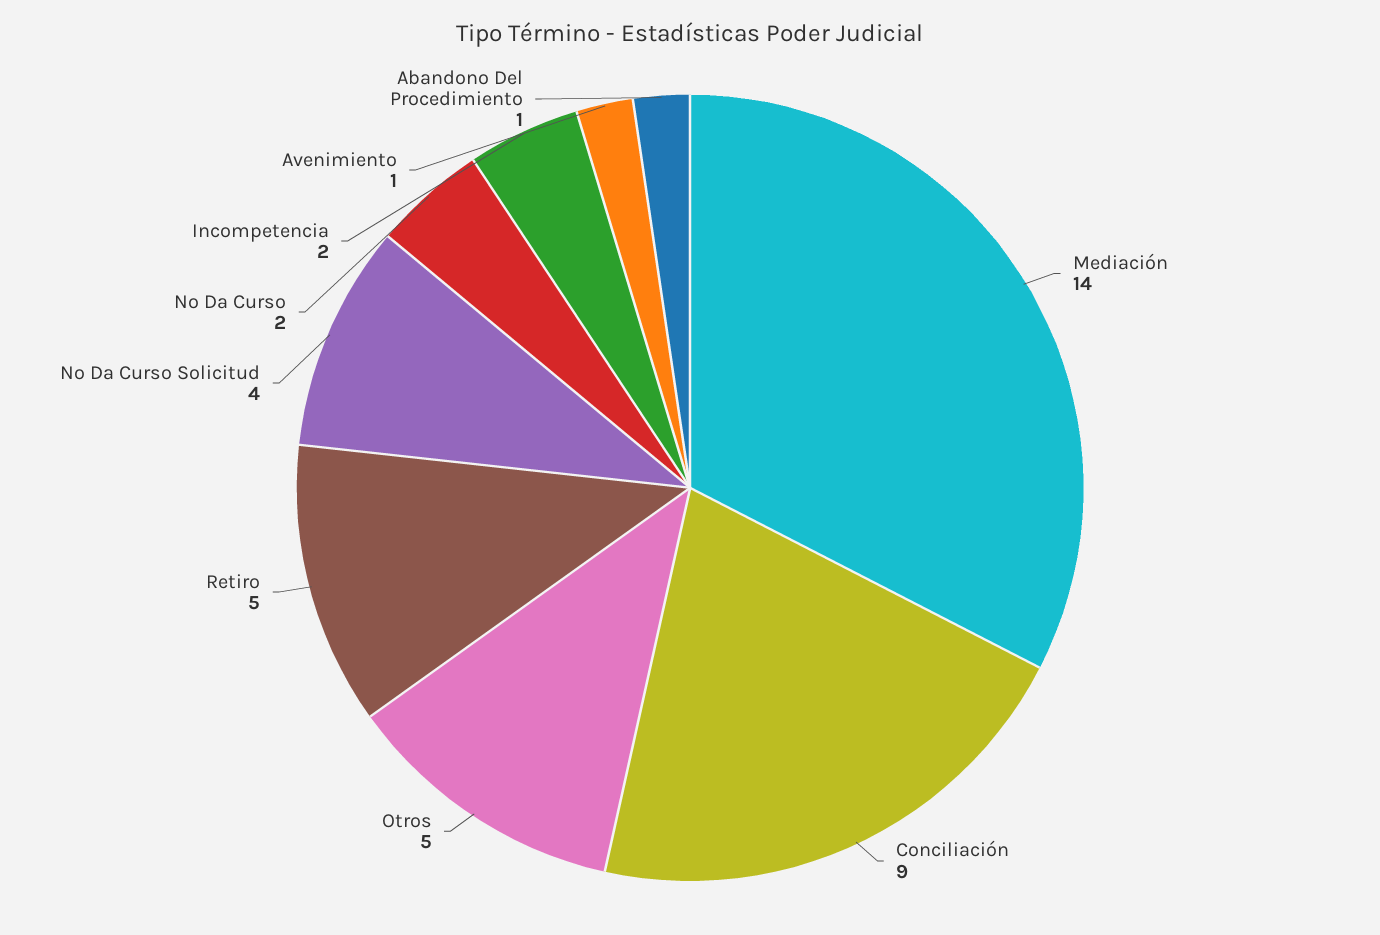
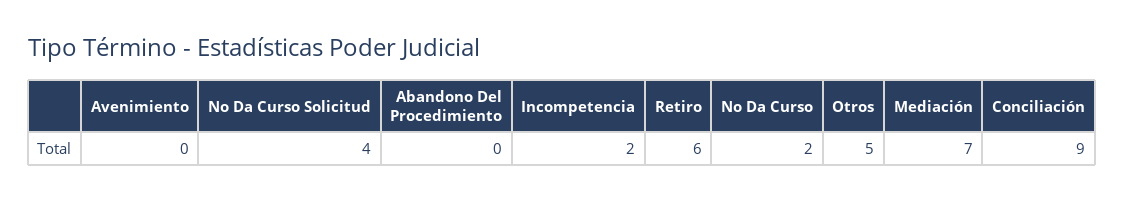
Mediación: 14 -> 7
Retiro: 5 -> 6
Avenimiento: 1 -> 0
Abandono Del Procedimiento: 1 -> 0

